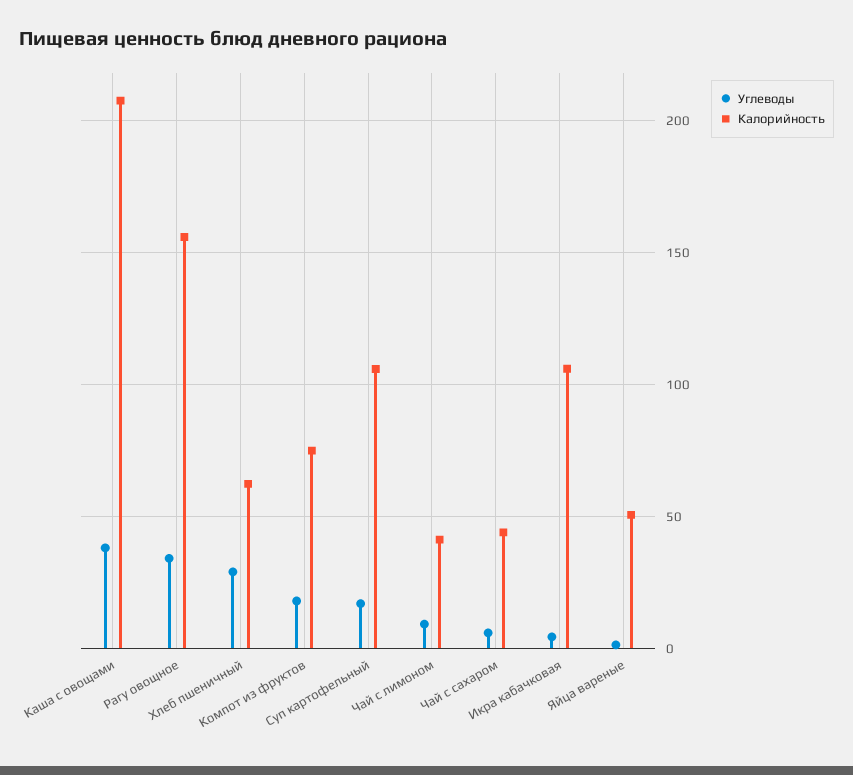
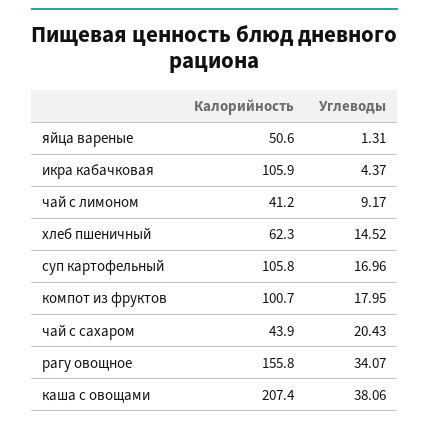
Углеводы, Хлеб пшеничный: 30 -> 14.52
Калорийность, Компот из фруктов: 75 -> 100.7
Углеводы, Чай с сахаром: 5 -> 20.43

